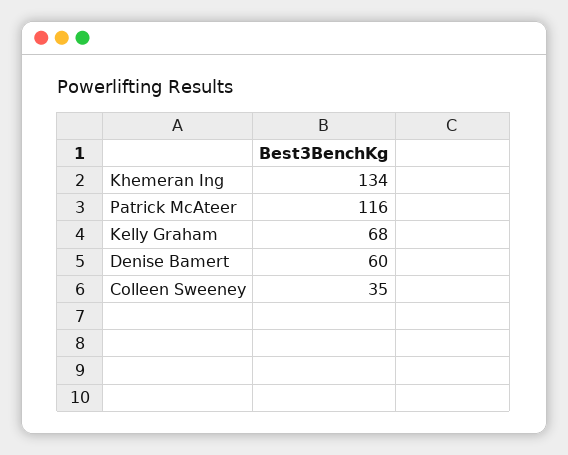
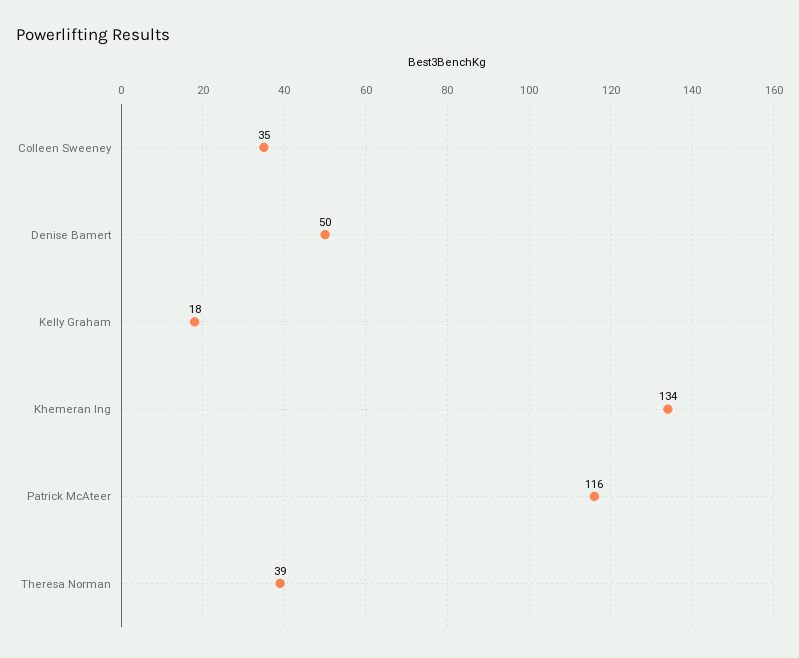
Kelly Graham: 68 -> 18
Denise Bamert: 60 -> 50
Theresa Norman: none -> 39

